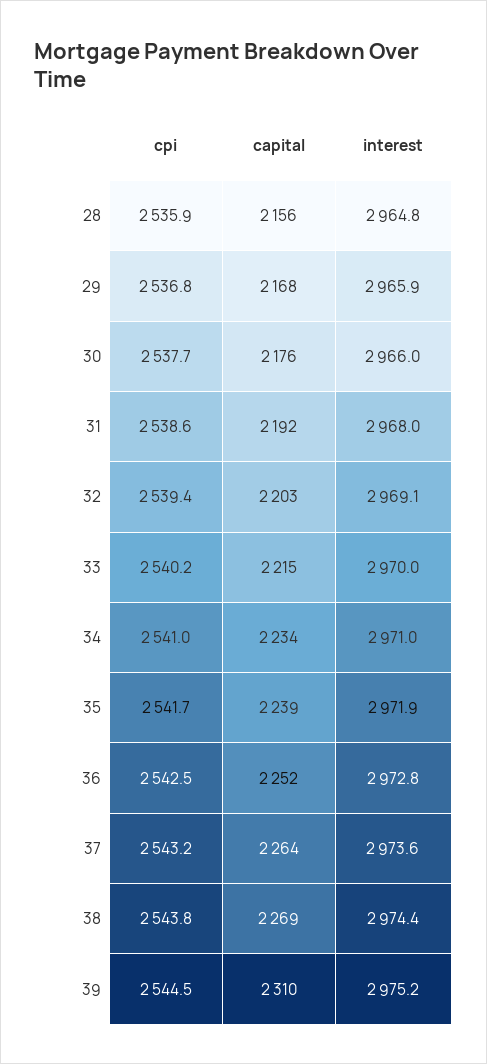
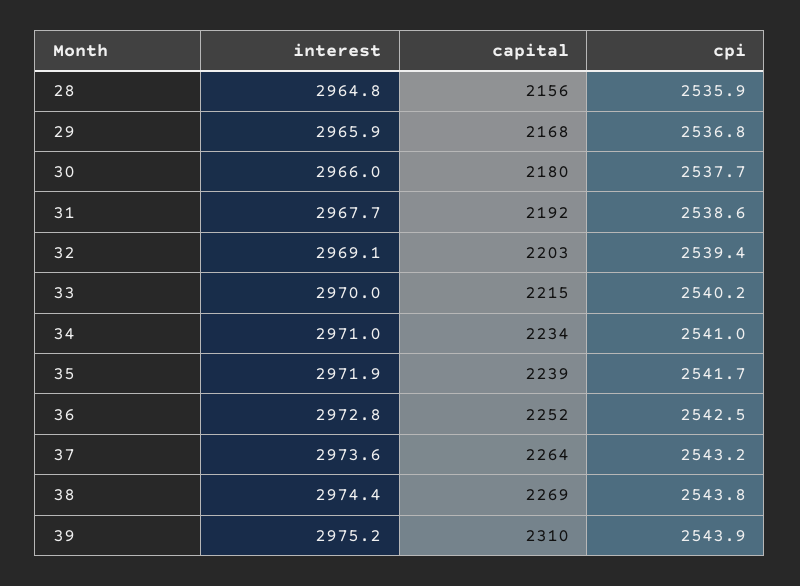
capital, 30: 2176 -> 2180
interest, 31: 2968 -> 2967.7
cpi, 39: 2544.5 -> 2543.9

